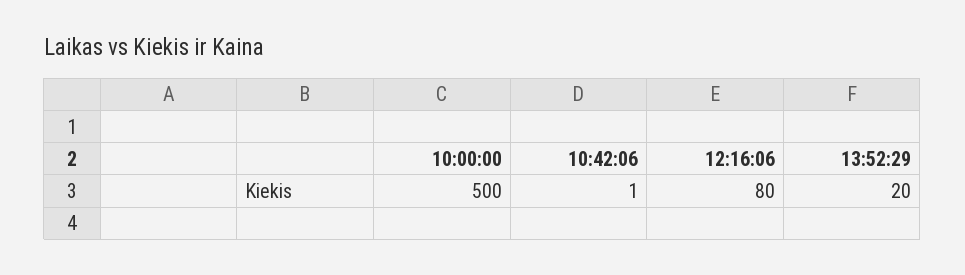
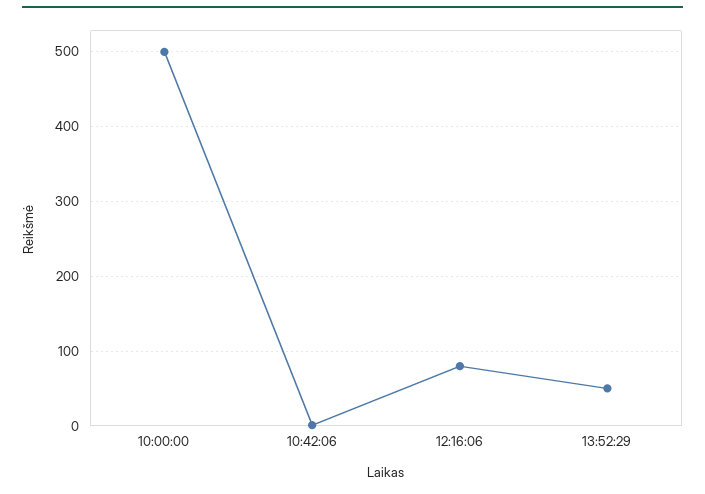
13:52:29: 20 -> 50

